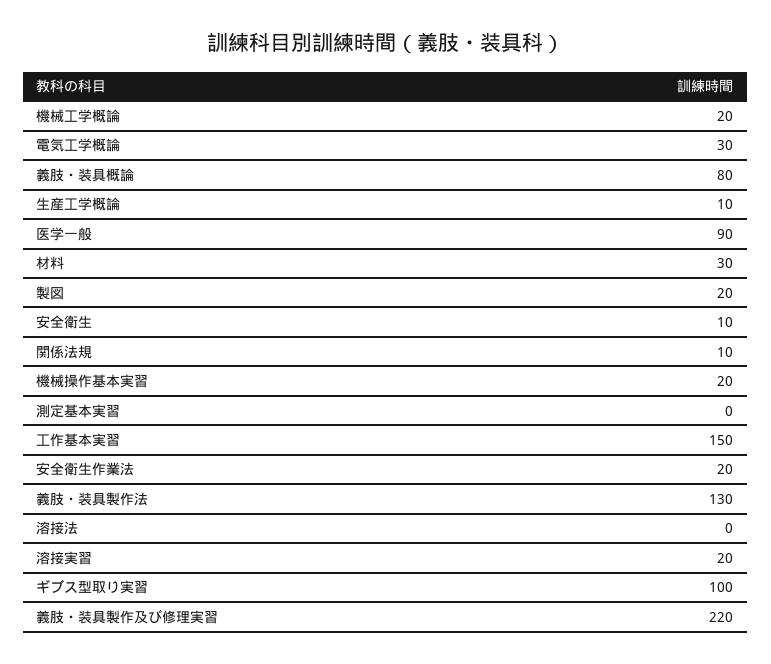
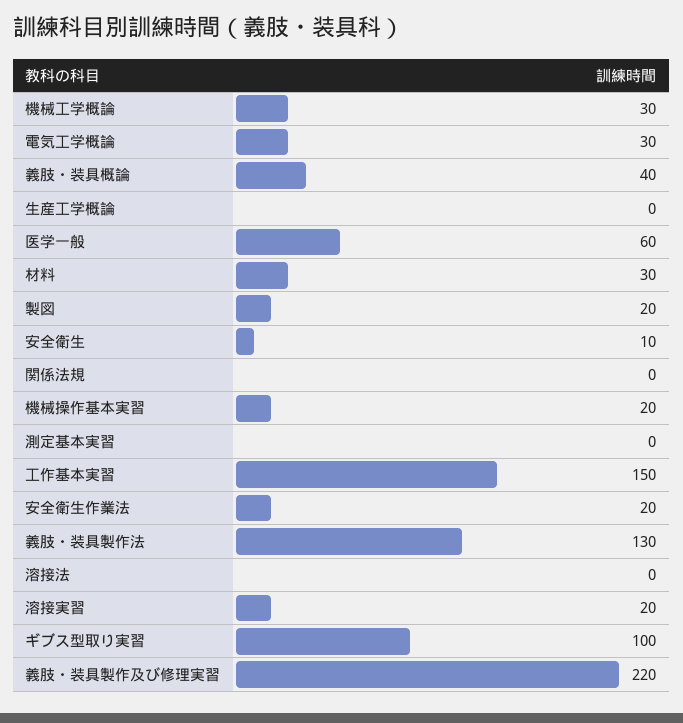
機械工学概論: 20 -> 30
義肢・装具概論: 80 -> 40
生産工学概論: 10 -> 0
医学一般: 90 -> 60
関係法規: 10 -> 0

